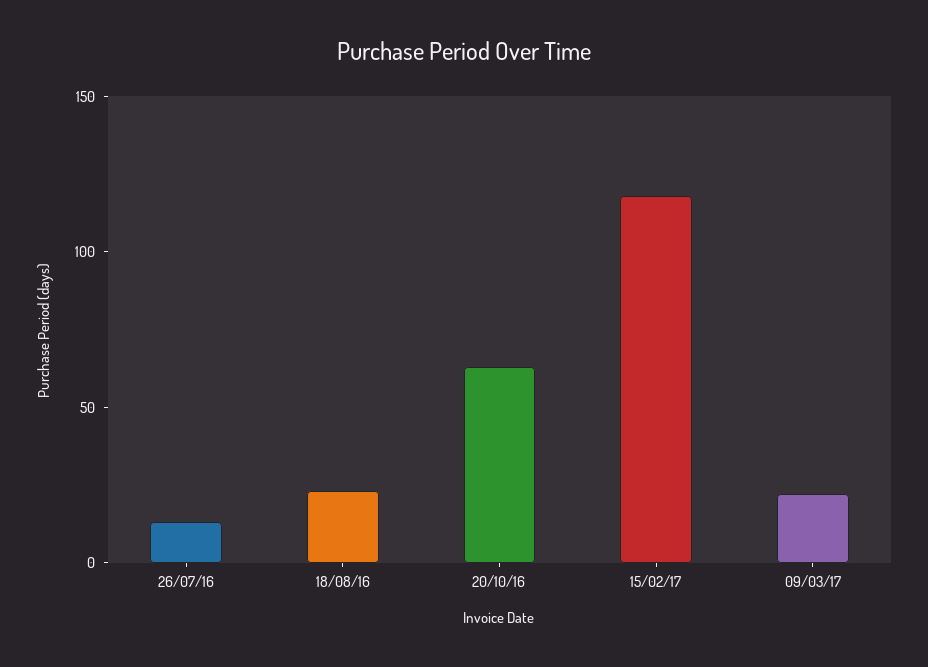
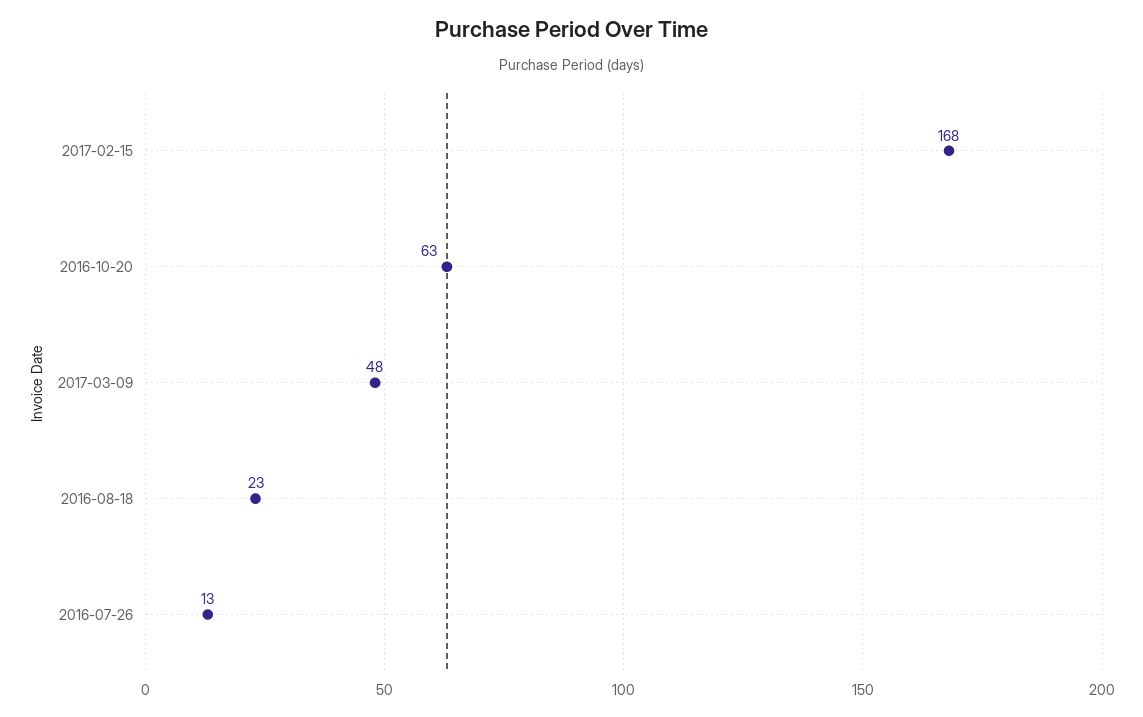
15/02/17: 120 -> 168
09/03/17: 20 -> 48

